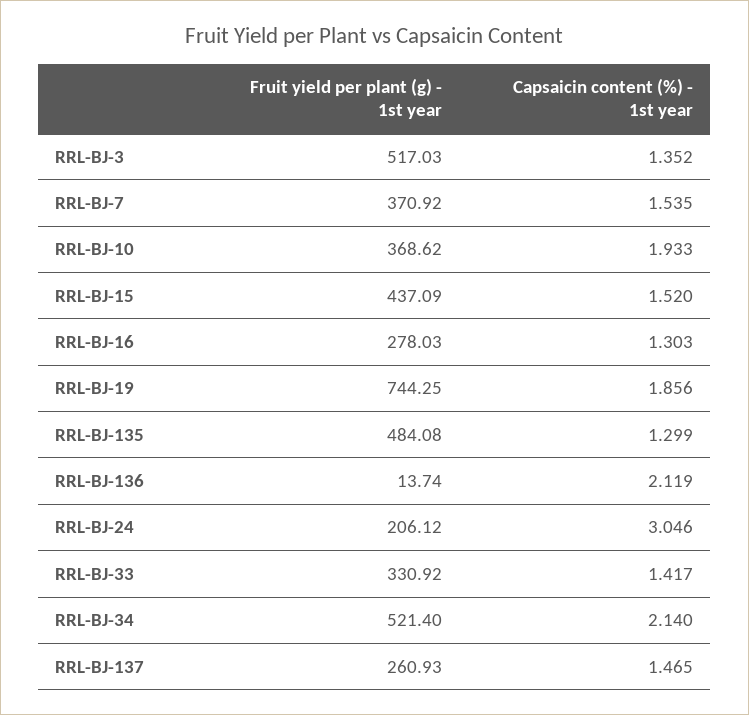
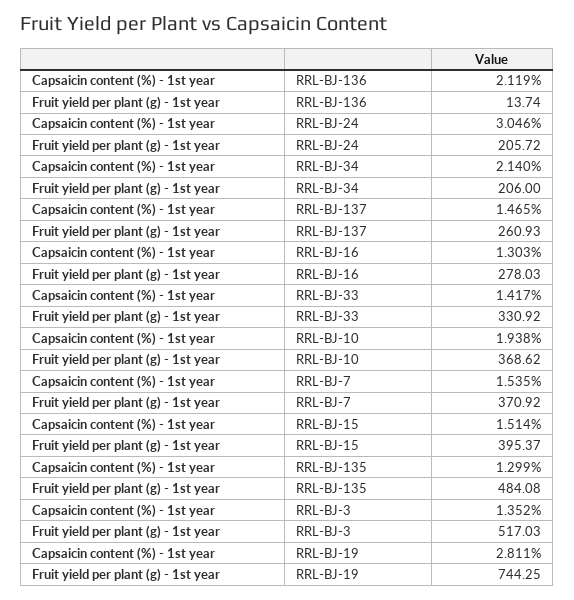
Capsaicin content (%) - 1st year, RRL-BJ-10: 1.933 -> 1.938
Fruit yield per plant (g) - 1st year, RRL-BJ-15: 437.09 -> 395.37
Capsaicin content (%) - 1st year, RRL-BJ-15: 1.52 -> 1.514
Capsaicin content (%) - 1st year, RRL-BJ-19: 1.856 -> 2.811
Fruit yield per plant (g) - 1st year, RRL-BJ-24: 206.12 -> 205.72
Fruit yield per plant (g) - 1st year, RRL-BJ-34: 521.4 -> 206

